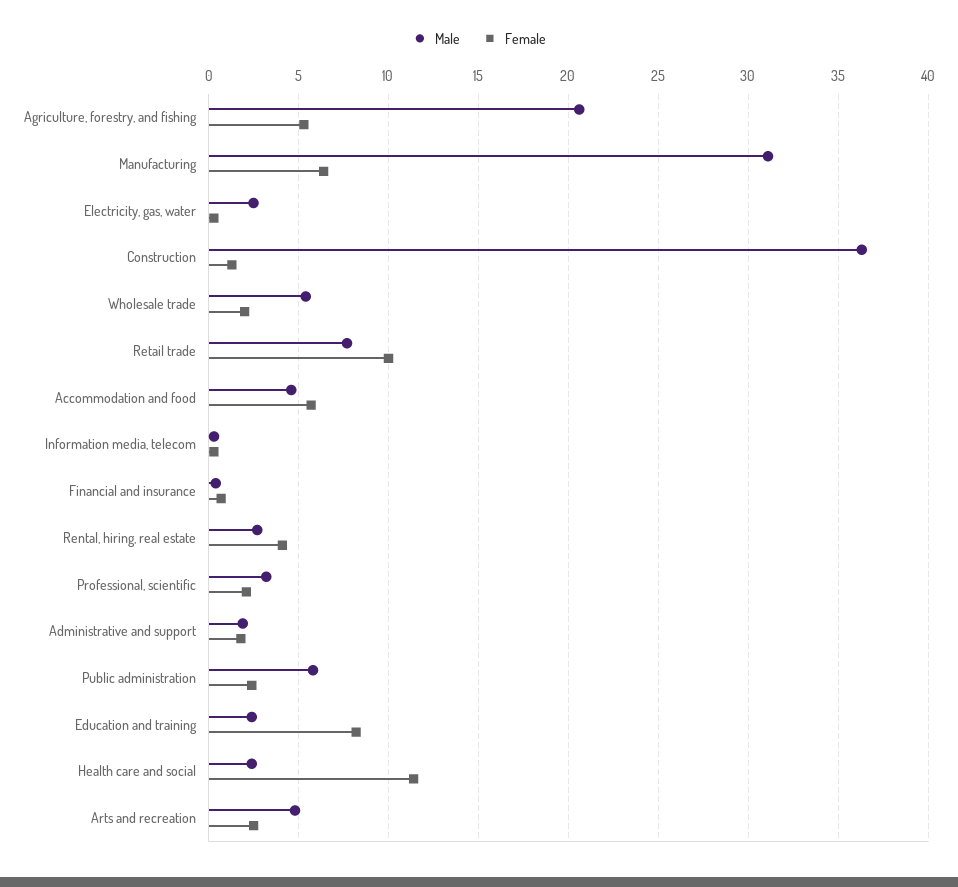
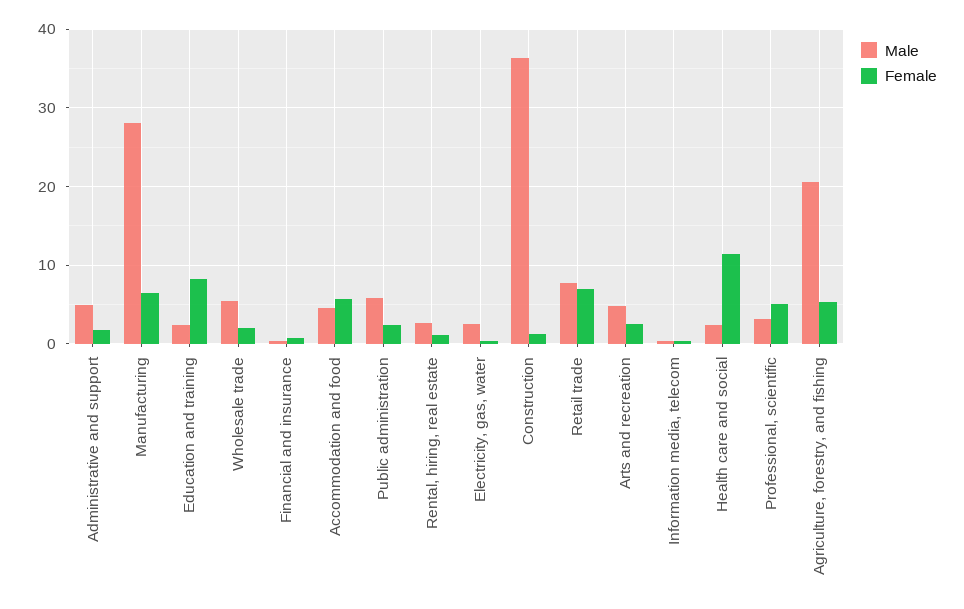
Male, Manufacturing: 31 -> 28
Female, Retail trade: 10 -> 7
Female, Rental, hiring, real estate: 4 -> 1
Female, Professional, scientific: 2 -> 5
Male, Administrative and support: 2 -> 5

